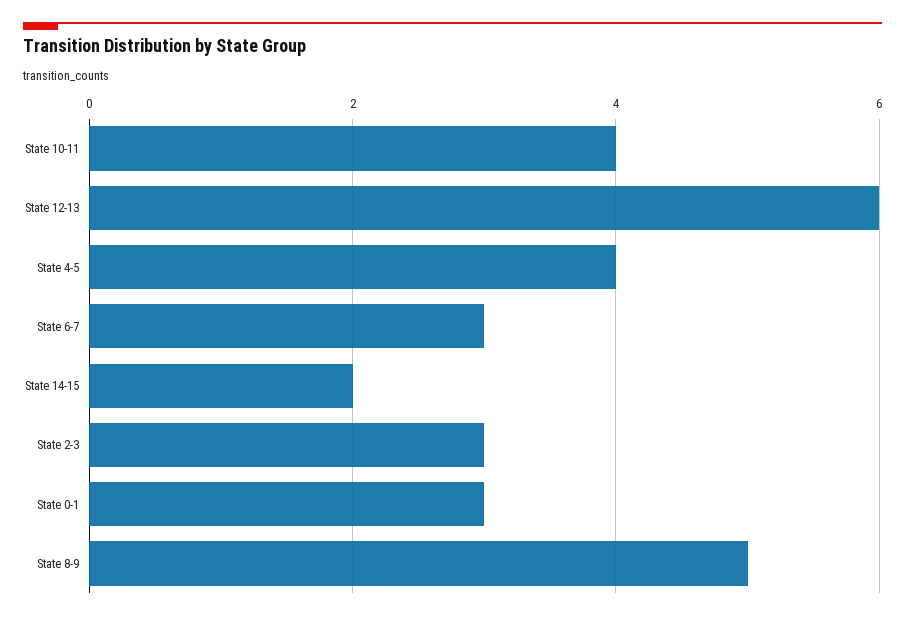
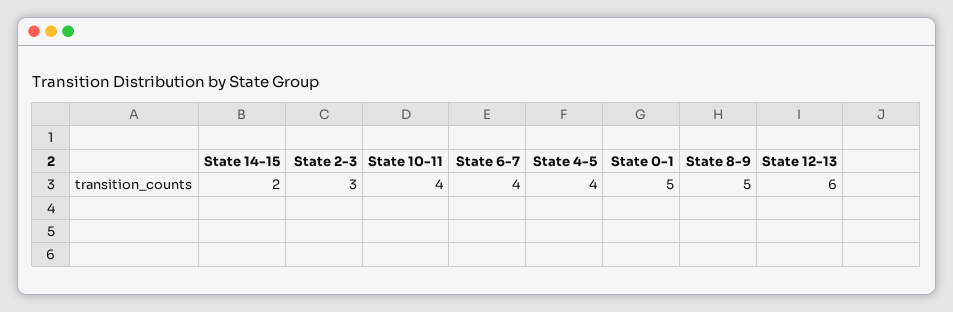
State 6-7: 3 -> 4
State 0-1: 3 -> 5

